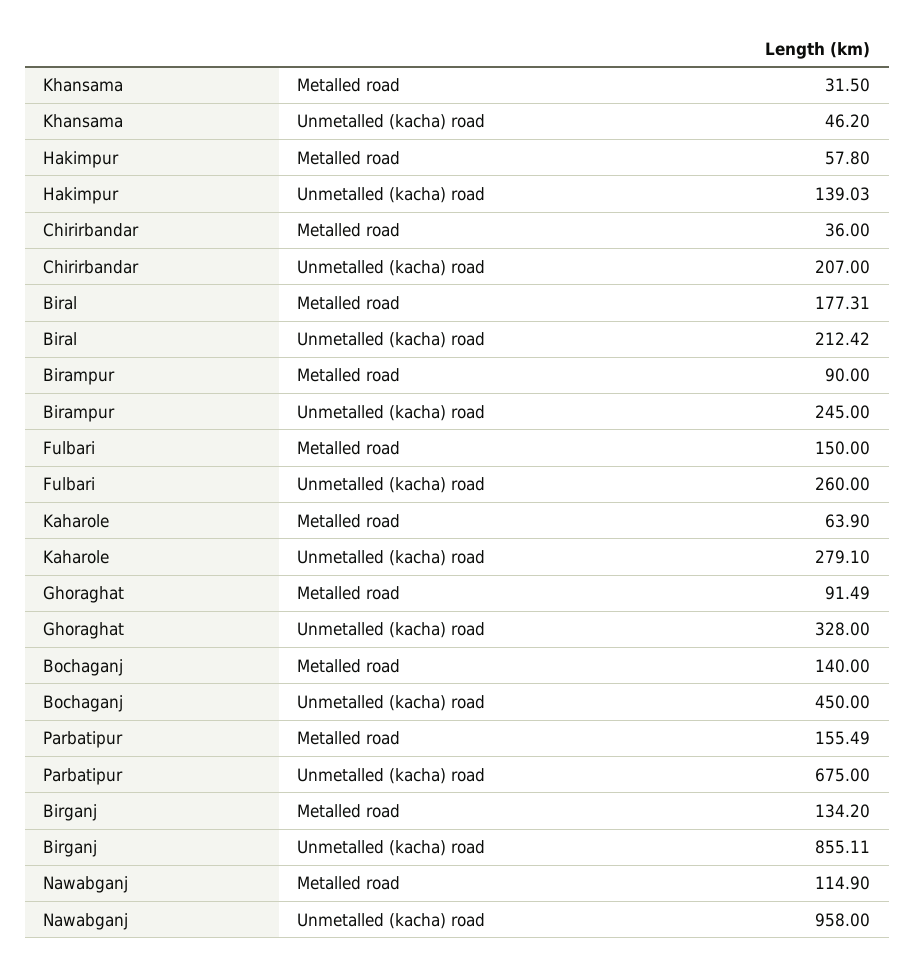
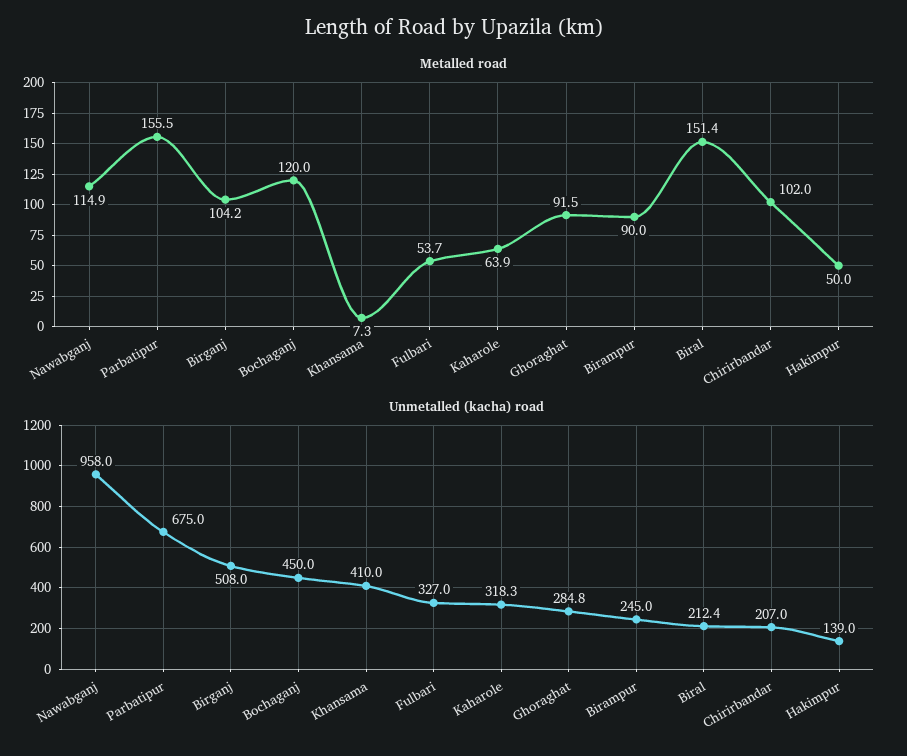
Metalled road, Khansama: 31.5 -> 7.3
Unmetalled (kacha) road, Khansama: 46.2 -> 410
Metalled road, Hakimpur: 57.8 -> 50
Metalled road, Chirirbandar: 36 -> 102
Metalled road, Biral: 177.31 -> 151.4
Metalled road, Fulbari: 150 -> 53.7
Unmetalled (kacha) road, Fulbari: 260 -> 327
Unmetalled (kacha) road, Kaharole: 279.1 -> 318.3
Unmetalled (kacha) road, Ghoraghat: 328 -> 284.8
Metalled road, Bochaganj: 140 -> 120
Metalled road, Birganj: 134.2 -> 104.2
Unmetalled (kacha) road, Birganj: 855.11 -> 508

